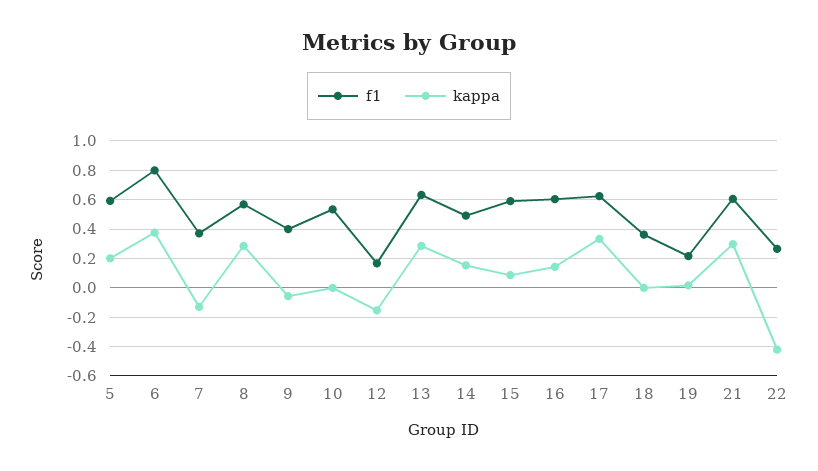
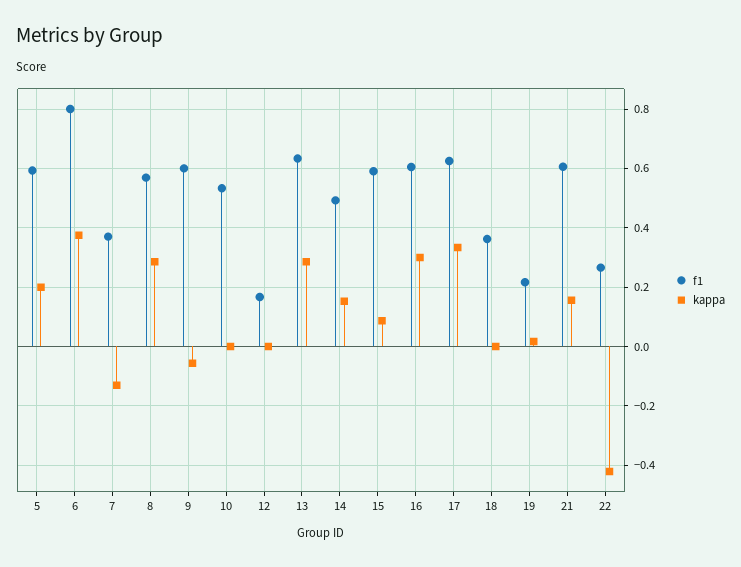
f1, 9: 0.4 -> 0.6
kappa, 12: -0.15 -> 0
kappa, 16: 0.15 -> 0.3
kappa, 21: 0.3 -> 0.15

